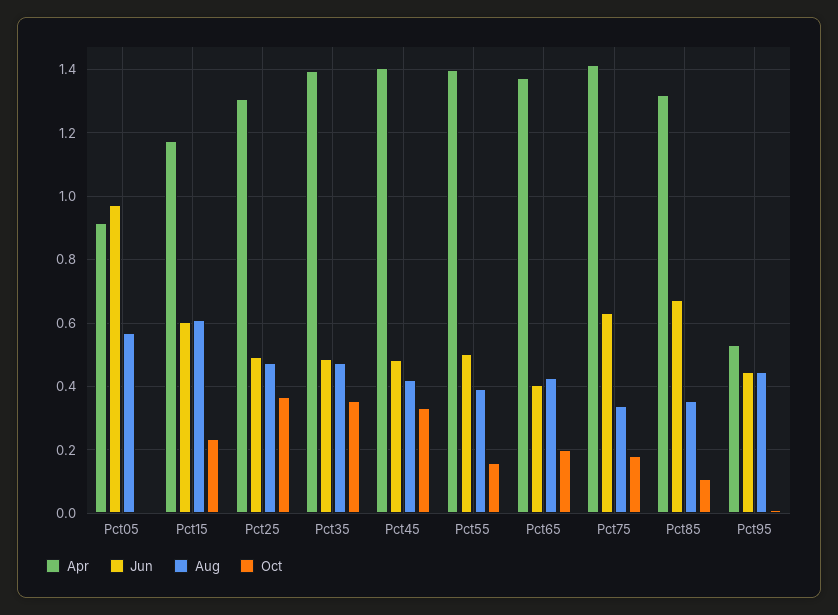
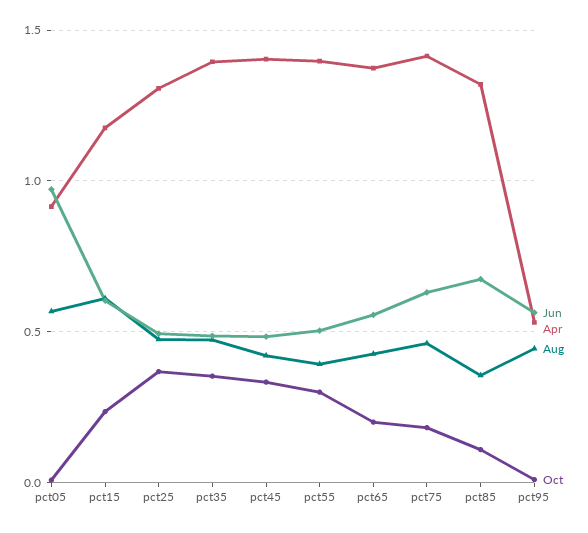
Oct, Pct55: 0.16 -> 0.3
Jun, Pct65: 0.4 -> 0.55
Aug, Pct75: 0.34 -> 0.45
Jun, Pct95: 0.44 -> 0.55

